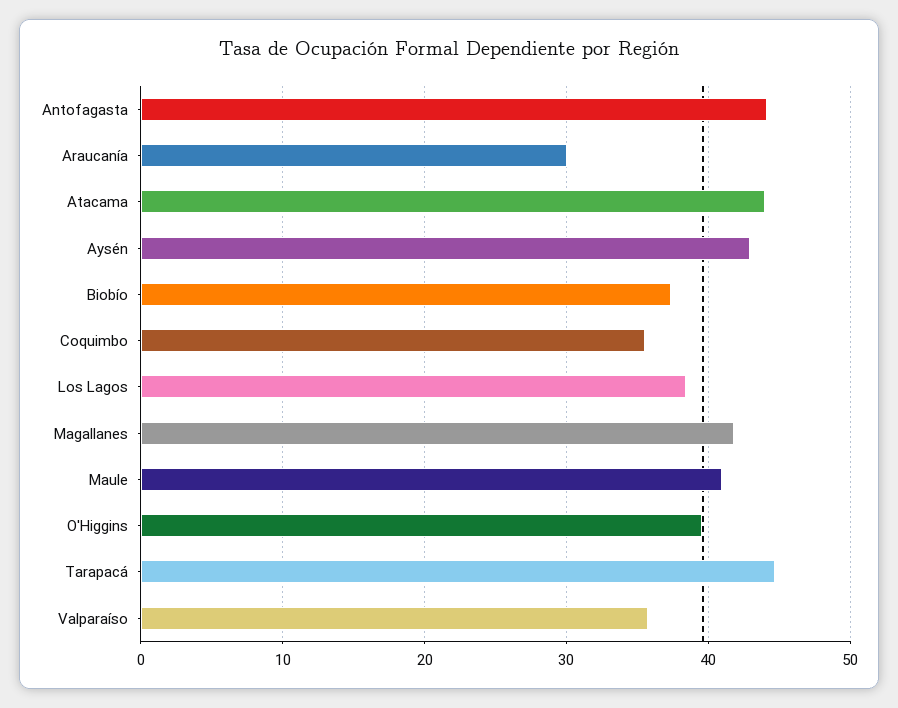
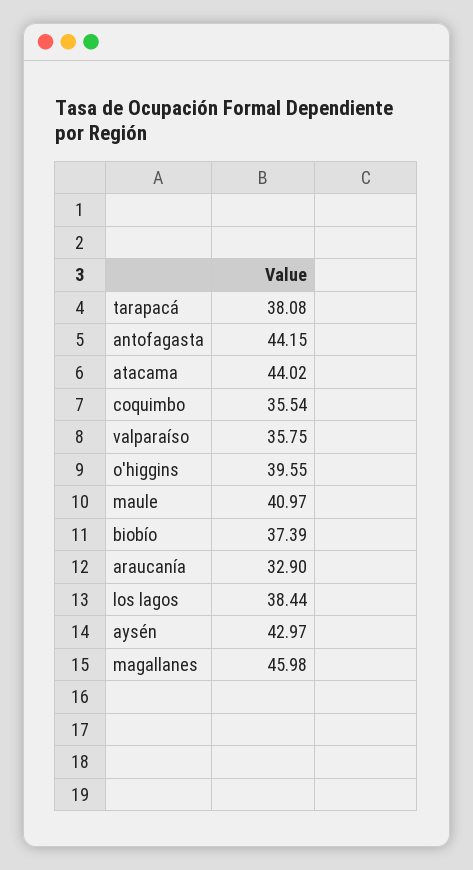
Araucanía: 30 -> 32.9
Magallanes: 42 -> 45.98
Tarapacá: 45 -> 38.08

